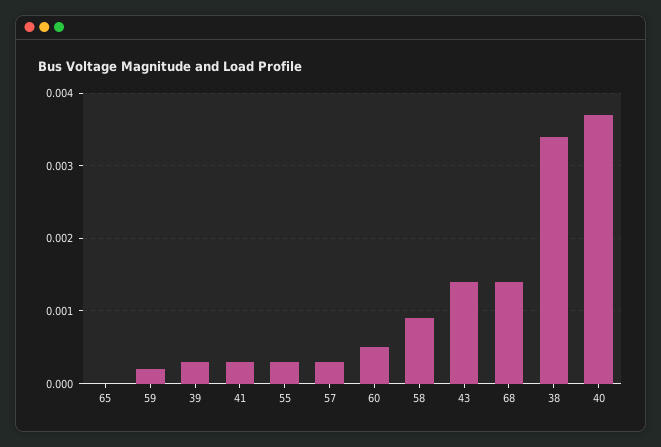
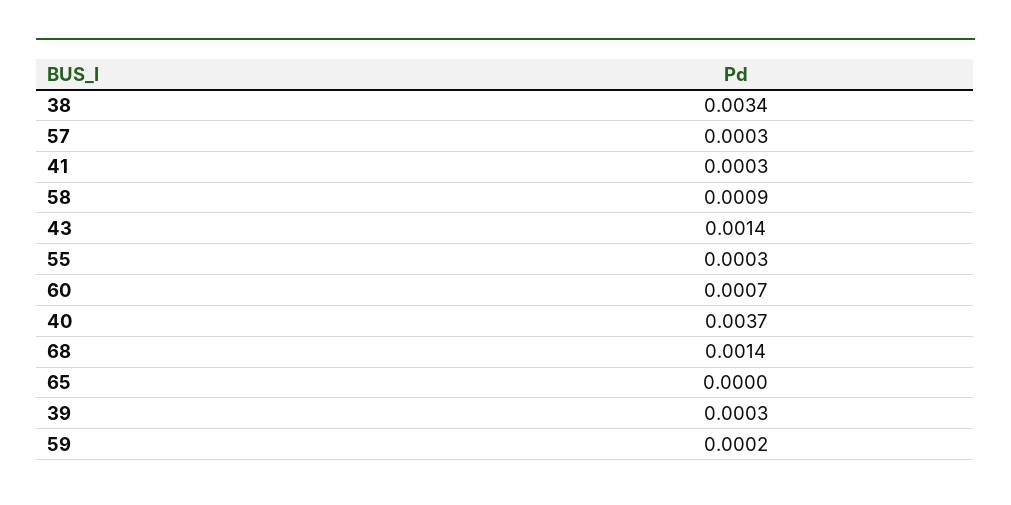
60: 0.0005 -> 0.0007

